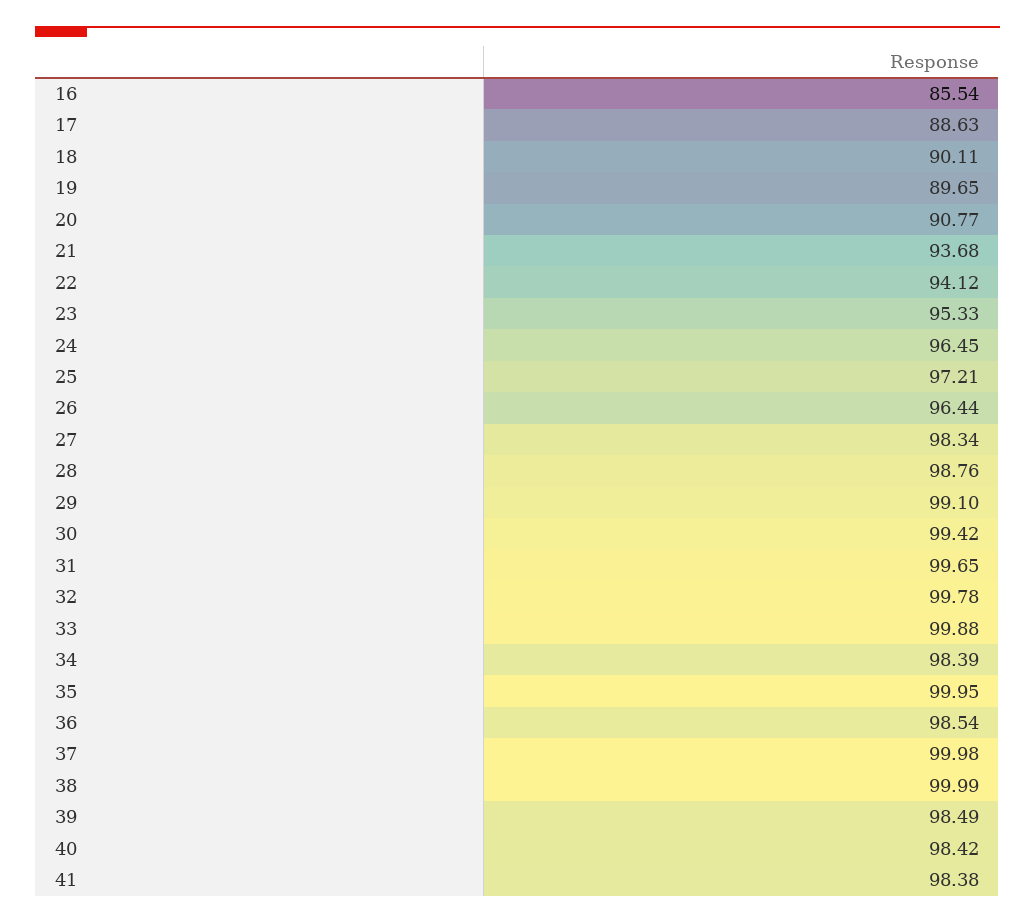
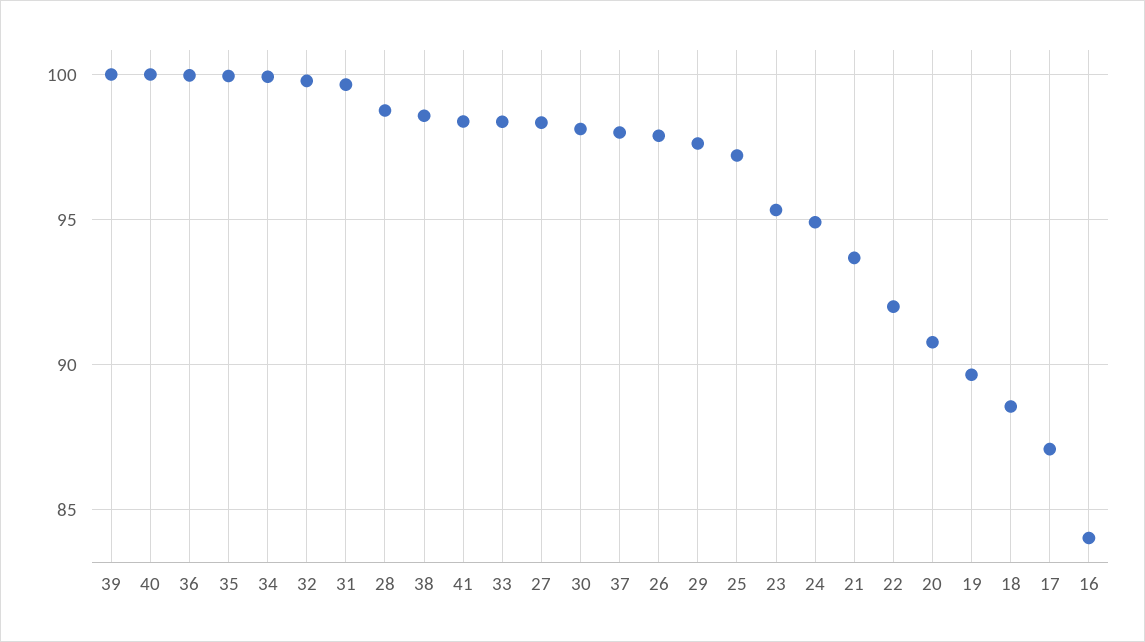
16: 85.54 -> 84
17: 88.63 -> 87
18: 90.11 -> 88.5
22: 94.12 -> 92
24: 96.45 -> 95
26: 96.44 -> 98
29: 99.1 -> 97.5
30: 99.42 -> 98
33: 99.88 -> 98.5
34: 98.39 -> 100
36: 98.54 -> 100
37: 99.98 -> 98
38: 99.99 -> 98.5
39: 98.49 -> 100
40: 98.42 -> 100

